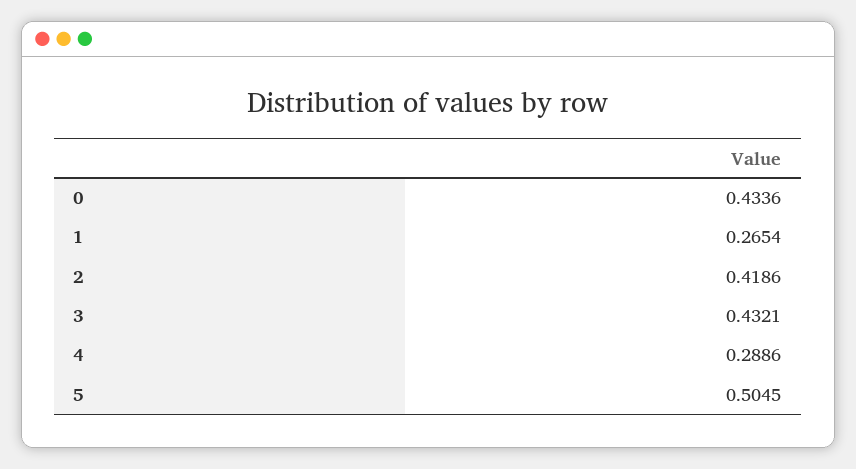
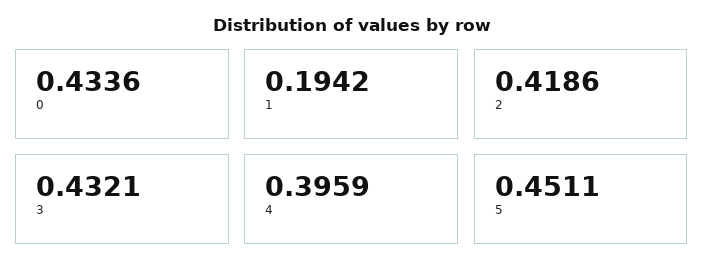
1: 0.2654 -> 0.1942
4: 0.2886 -> 0.3959
5: 0.5045 -> 0.4511

